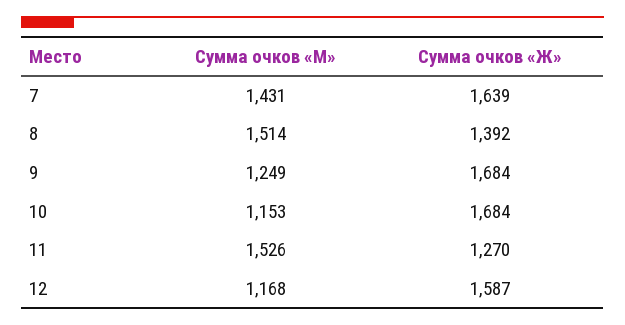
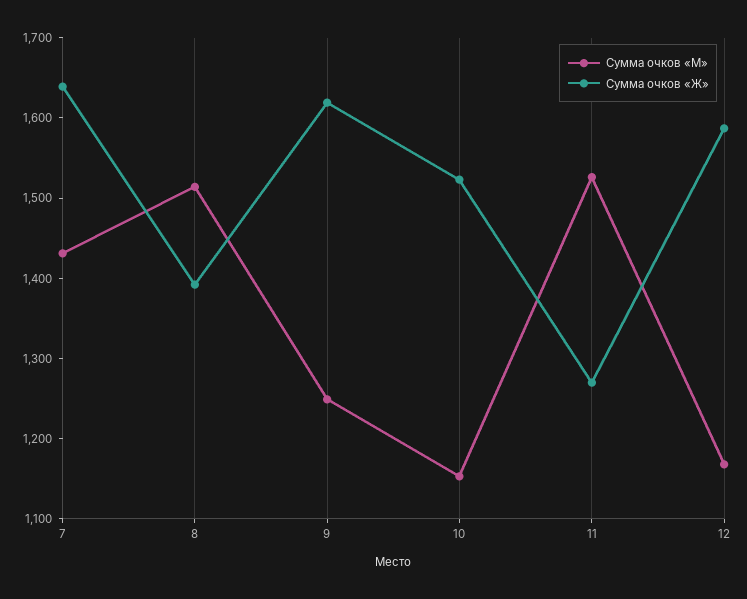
Сумма очков «Ж», 9: 1684 -> 1620
Сумма очков «Ж», 10: 1684 -> 1520

